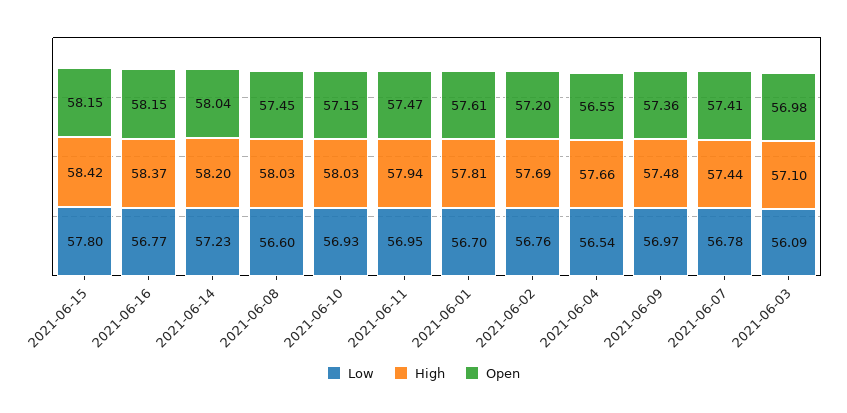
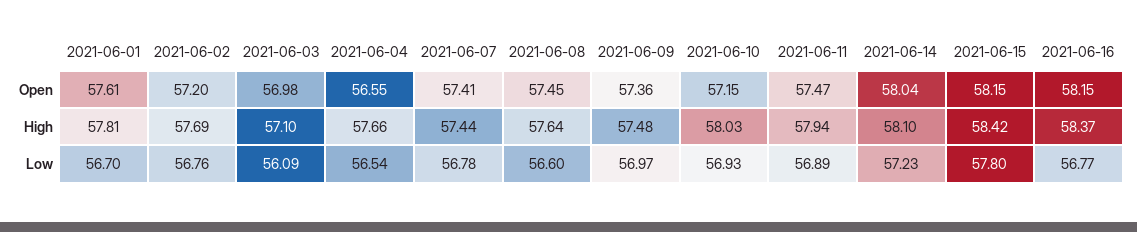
High, 2021-06-14: 58.2 -> 58.1
High, 2021-06-08: 58.03 -> 57.64
Low, 2021-06-11: 56.95 -> 56.89

